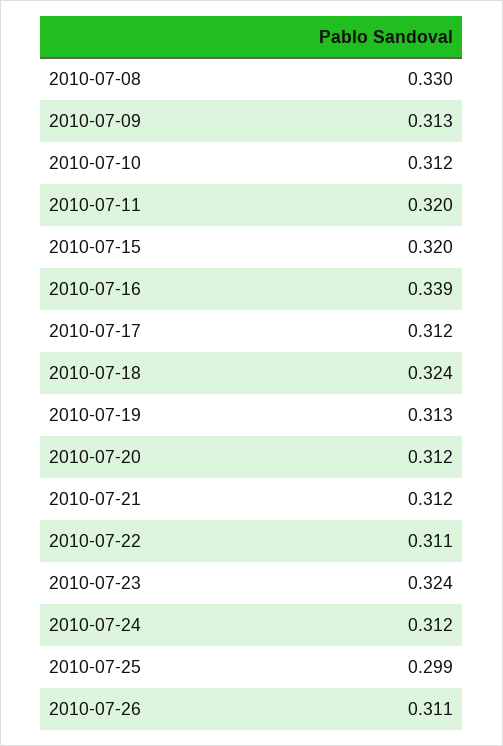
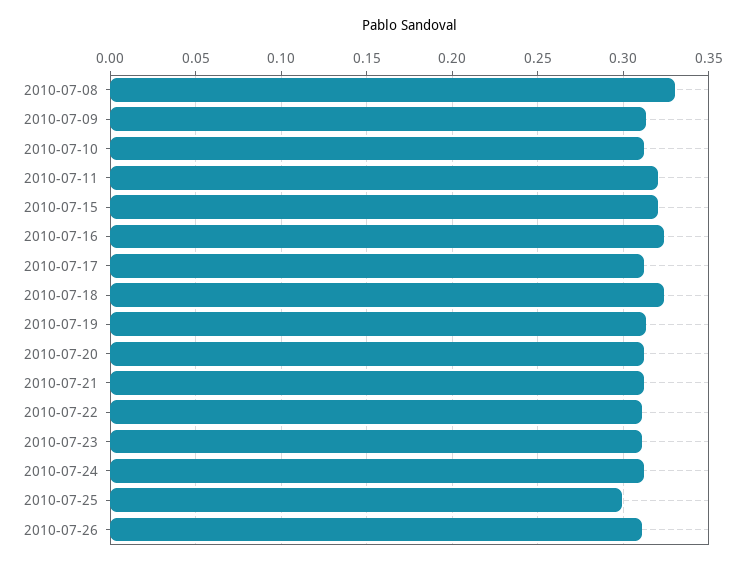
2010-07-16: 0.339 -> 0.325
2010-07-23: 0.324 -> 0.31

